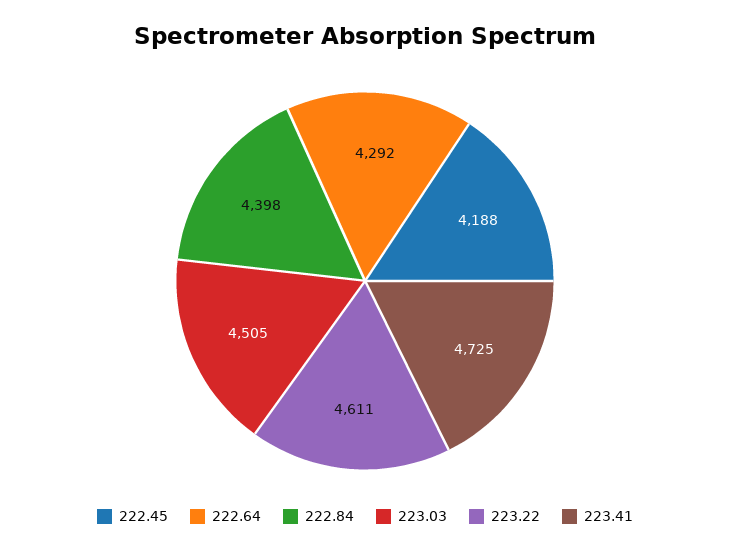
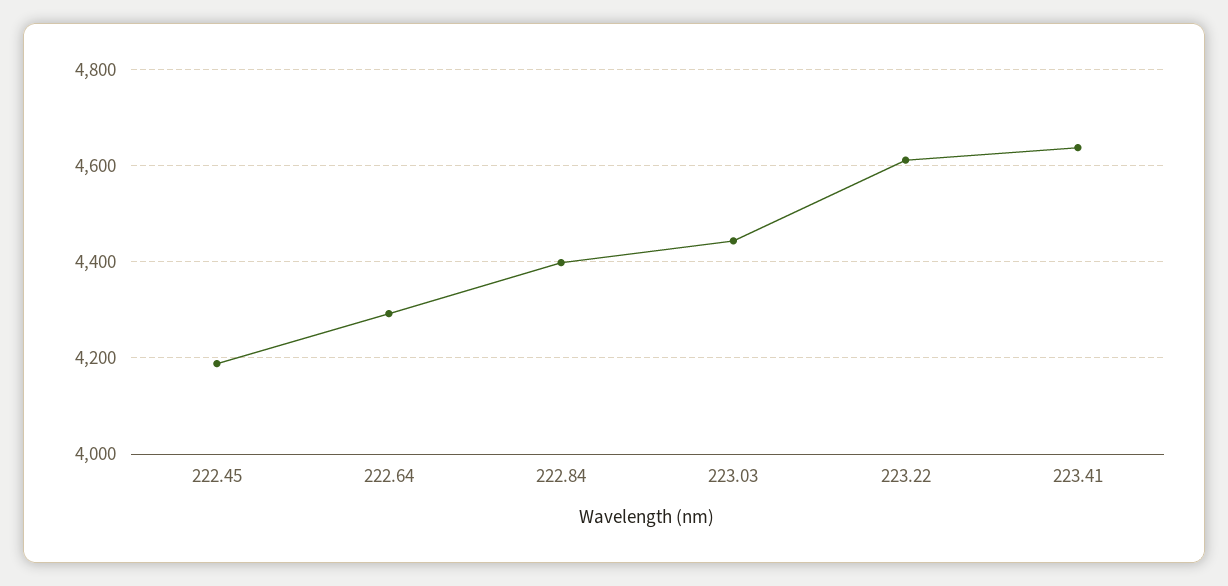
223.03: 4505 -> 4440
223.41: 4725 -> 4640

